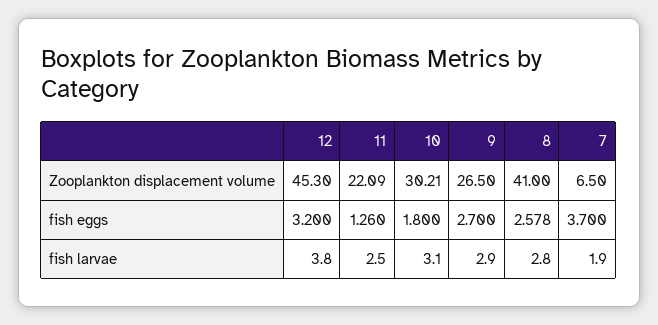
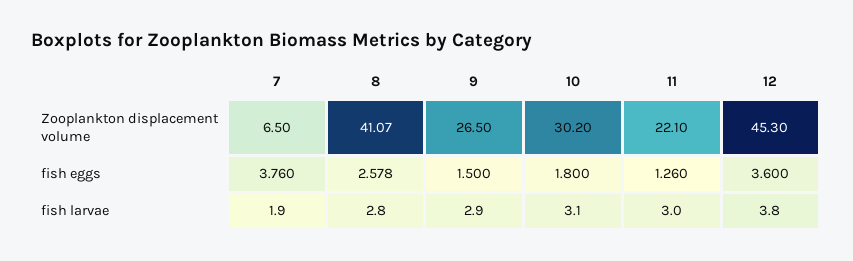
11, Zooplankton displacement volume: 22.09 -> 22.1
10, Zooplankton displacement volume: 30.21 -> 30.2
8, Zooplankton displacement volume: 41 -> 41.07
12, fish eggs: 3.2 -> 3.6
9, fish eggs: 2.7 -> 1.5
7, fish eggs: 3.7 -> 3.76
11, fish larvae: 2.5 -> 3

